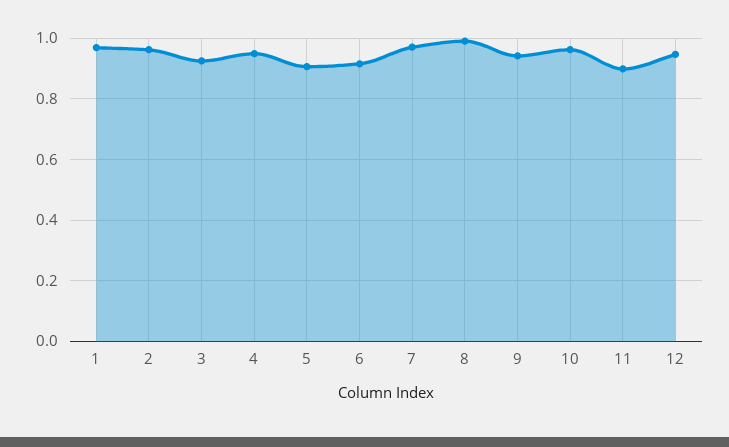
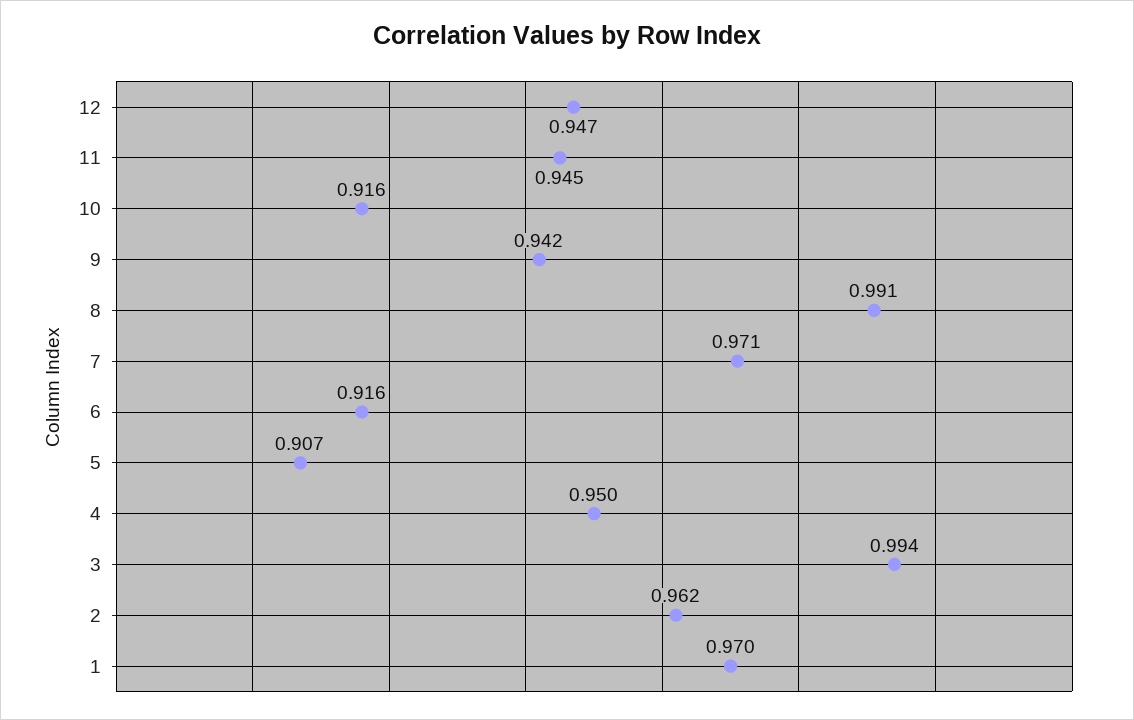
3: 0.92 -> 0.994
10: 0.96 -> 0.916
11: 0.9 -> 0.945

